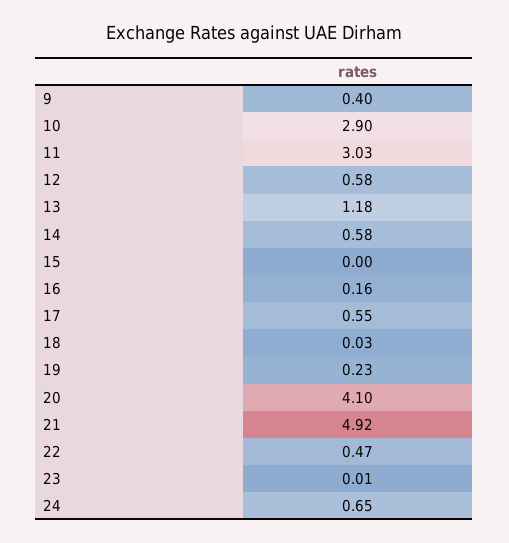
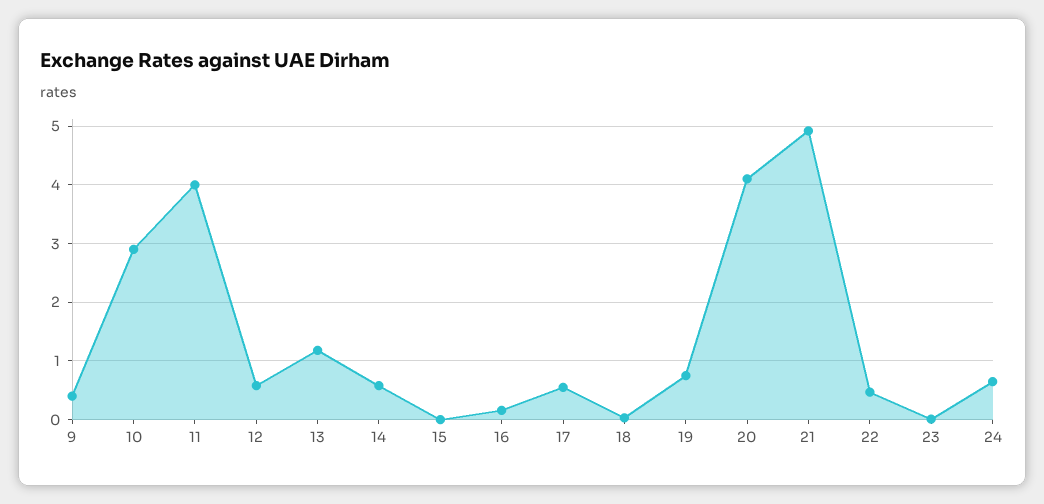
11: 3.03 -> 4
19: 0.23 -> 0.8

